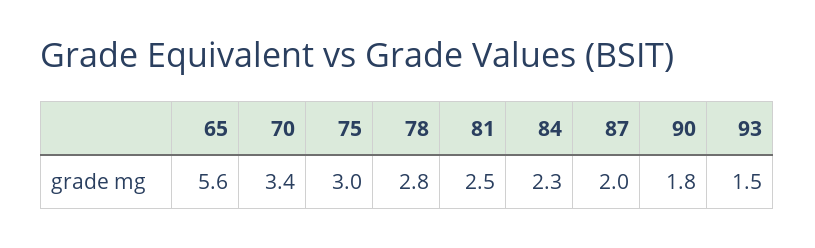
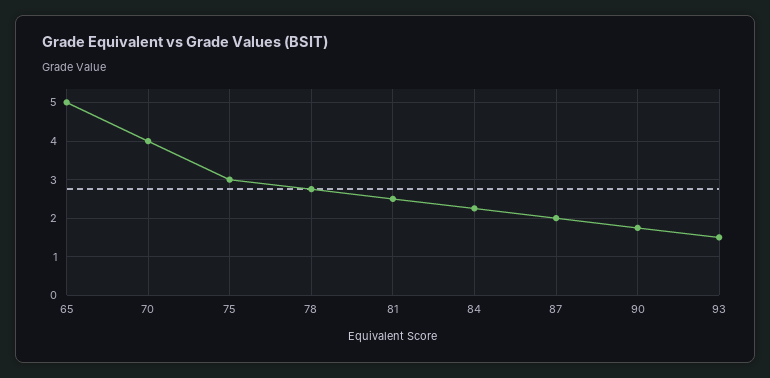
65: 5.6 -> 5
70: 3.4 -> 4

